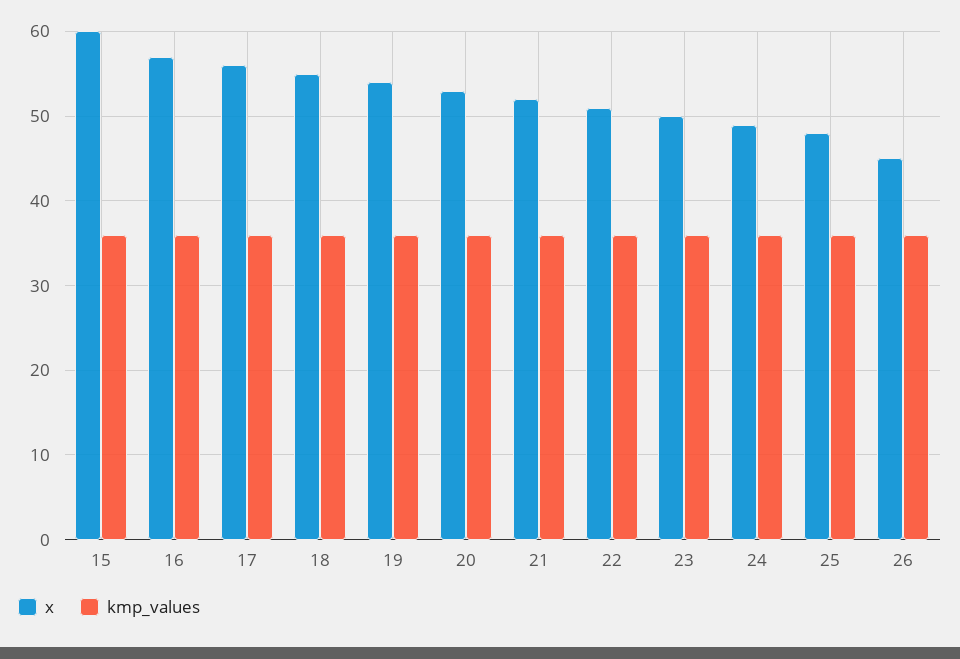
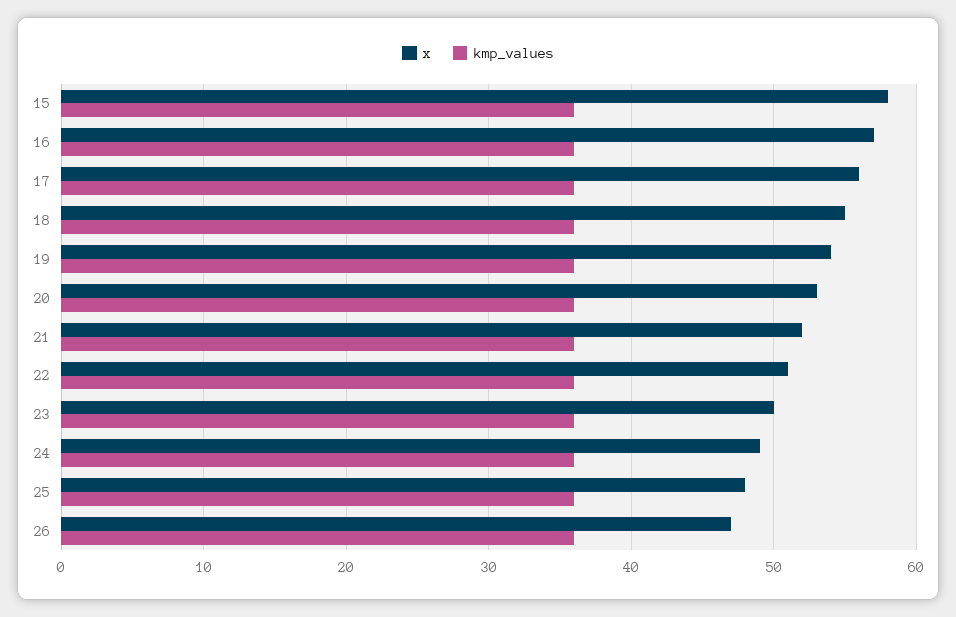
x, 15: 60 -> 58
x, 26: 45 -> 47

